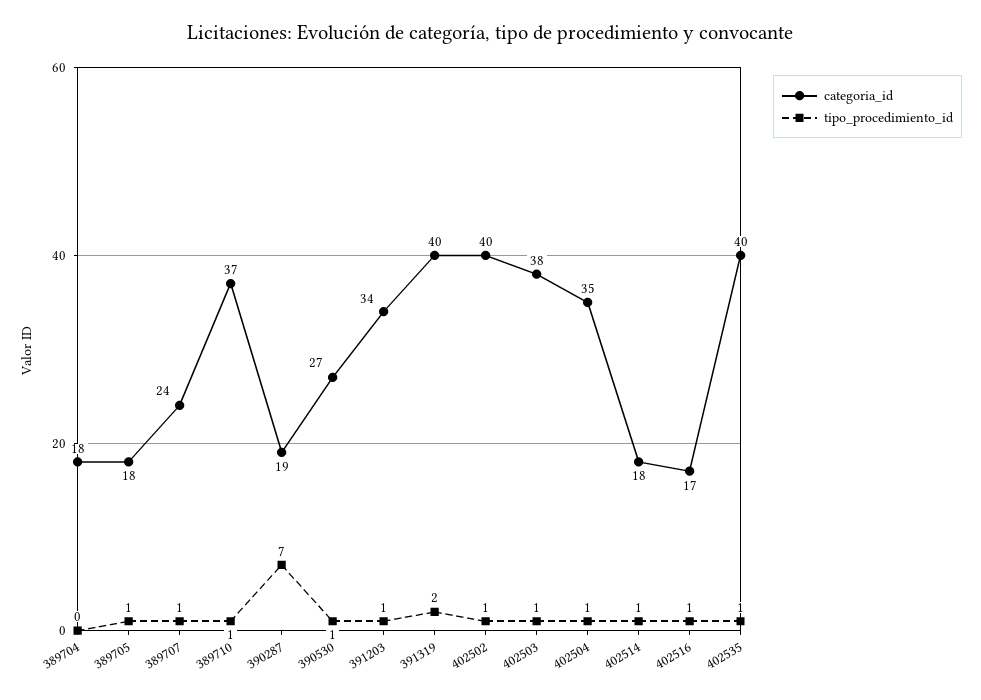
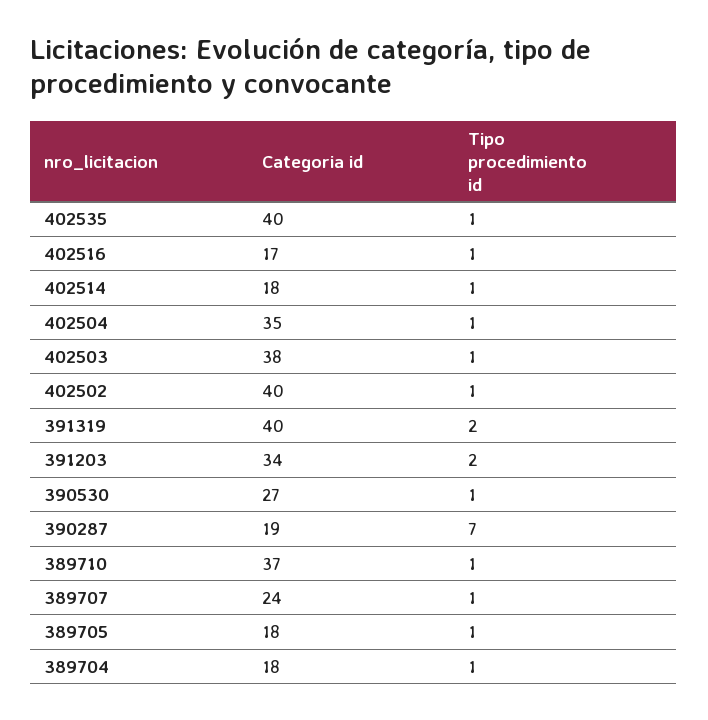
tipo_procedimiento_id, 389704: 0 -> 1
tipo_procedimiento_id, 391203: 1 -> 2

